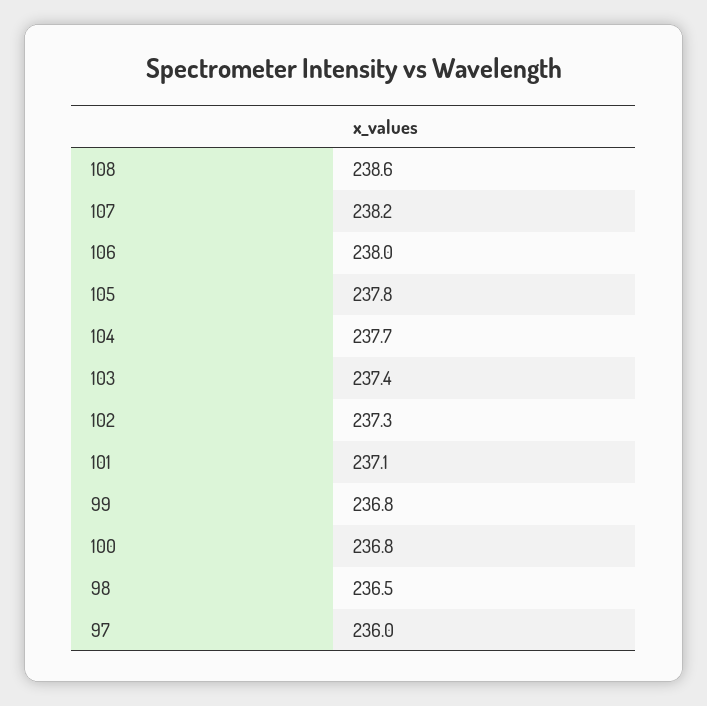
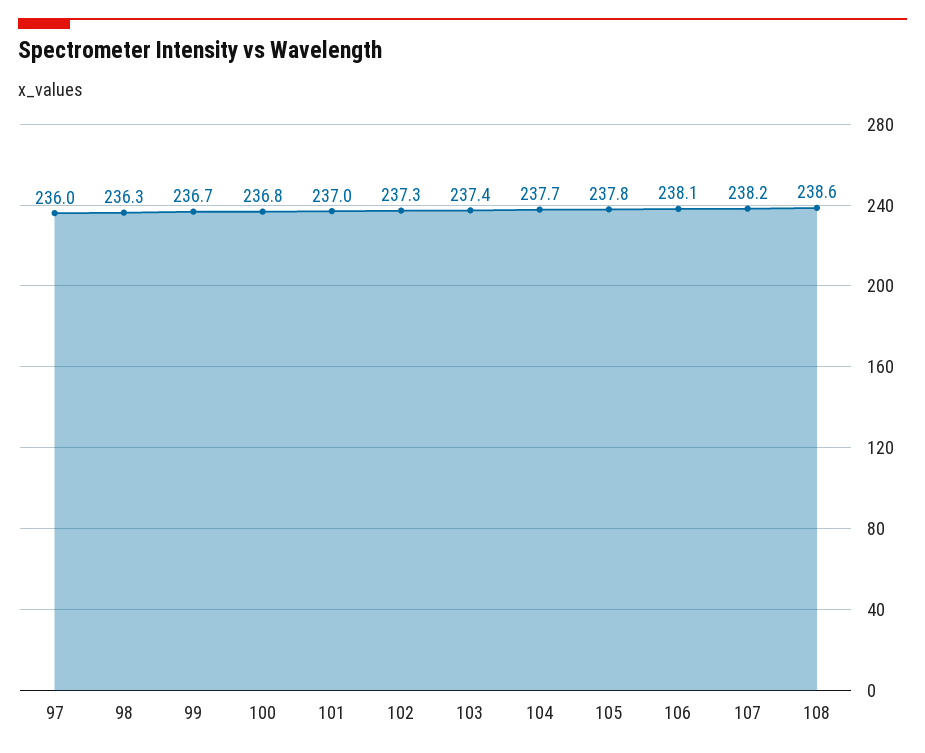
106: 238 -> 238.1
101: 237.1 -> 237
99: 236.8 -> 236.7
98: 236.5 -> 236.3

